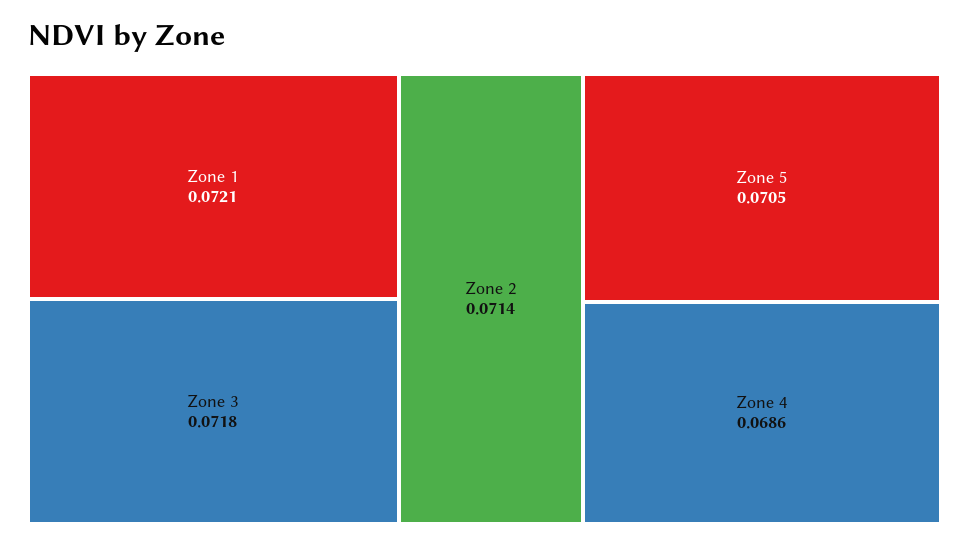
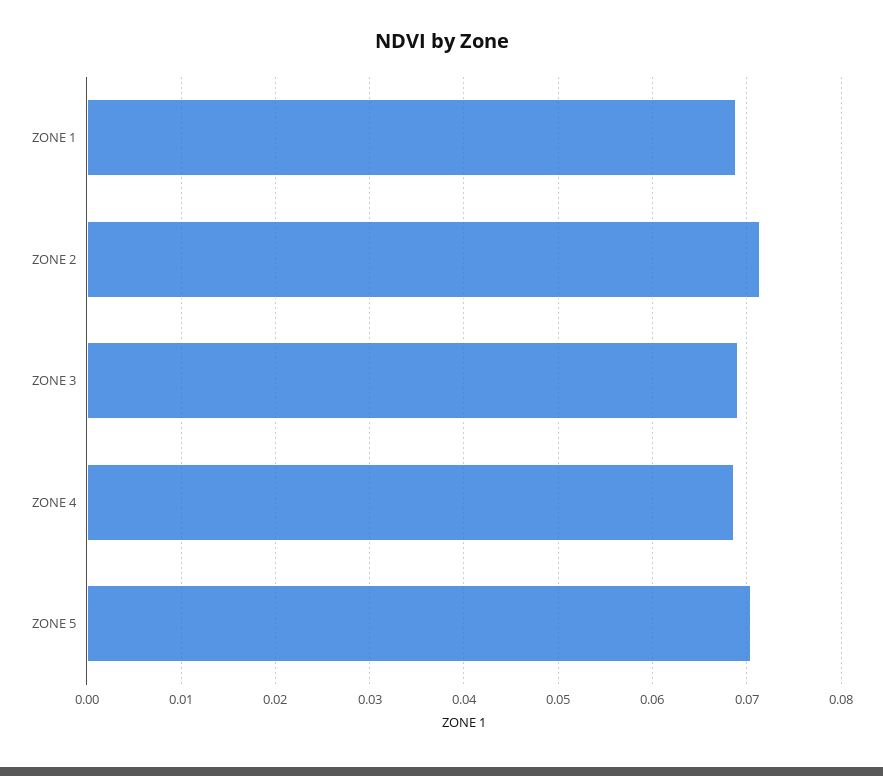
Zone 1: 0.0721 -> 0.069
Zone 3: 0.0718 -> 0.069

